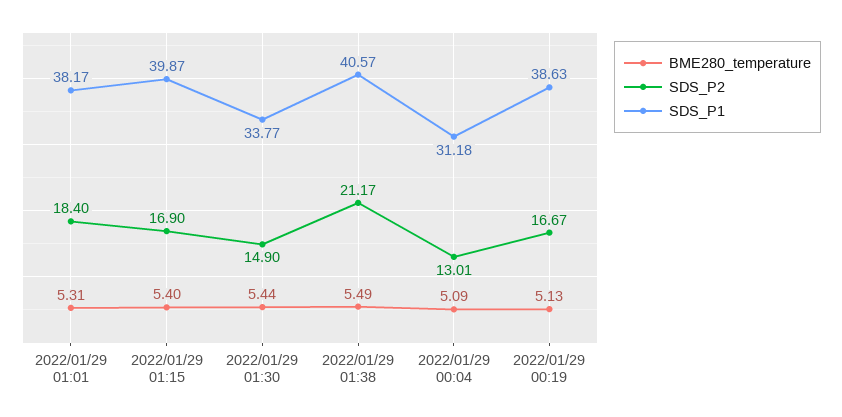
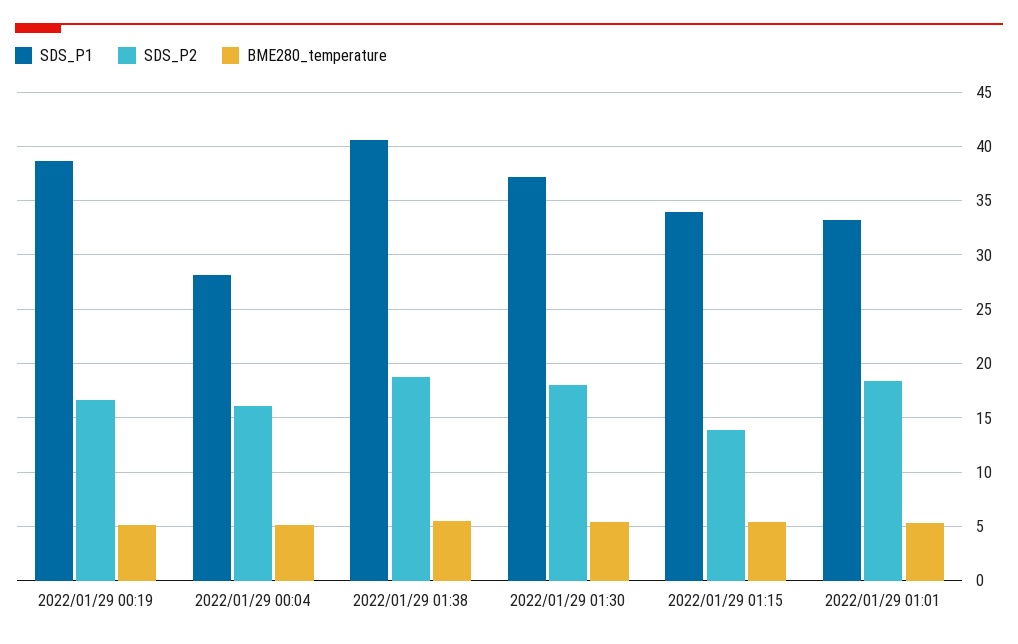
SDS_P1, 2022/01/29 01:01: 38.17 -> 33
SDS_P2, 2022/01/29 01:15: 16.9 -> 14
SDS_P1, 2022/01/29 01:15: 39.87 -> 34
SDS_P2, 2022/01/29 01:30: 14.9 -> 18
SDS_P1, 2022/01/29 01:30: 33.77 -> 37
SDS_P2, 2022/01/29 01:38: 21.17 -> 19
SDS_P2, 2022/01/29 00:04: 13.01 -> 16
SDS_P1, 2022/01/29 00:04: 31.18 -> 28

